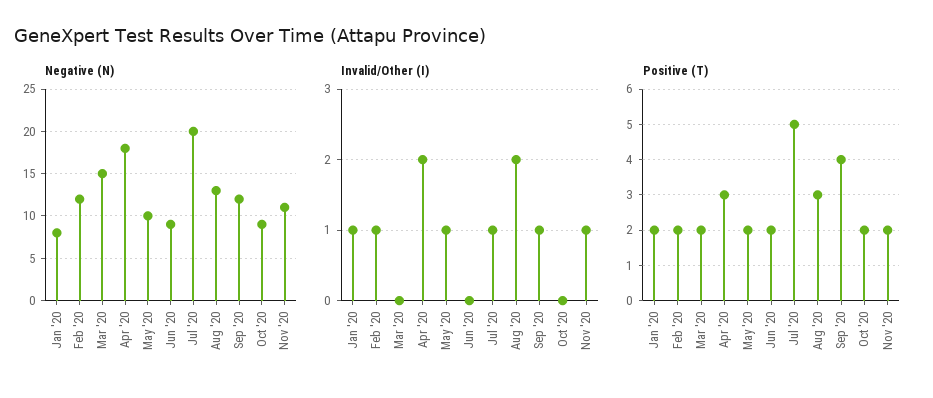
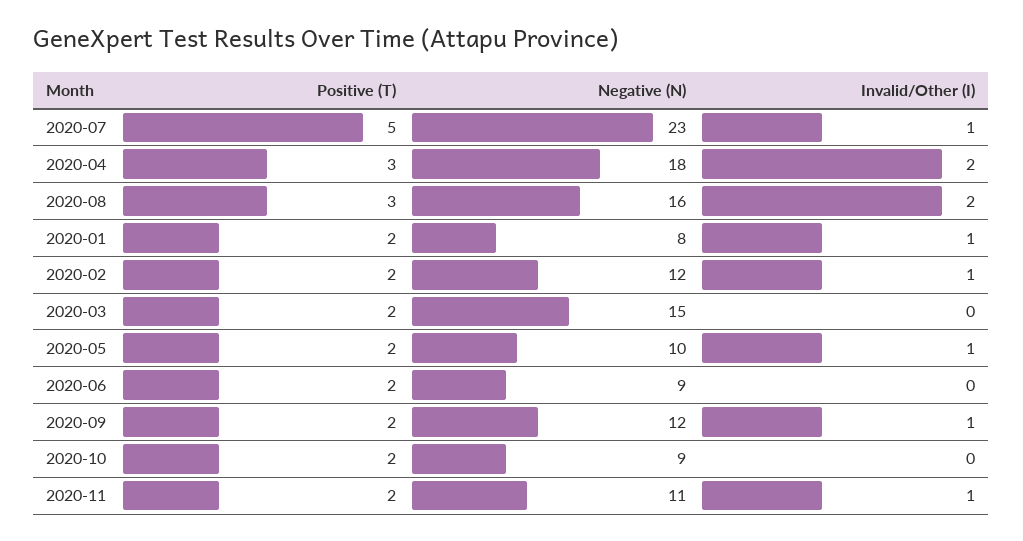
Negative (N), Jul '20: 20 -> 23
Negative (N), Aug '20: 13 -> 16
Positive (T), Sep '20: 4 -> 2

